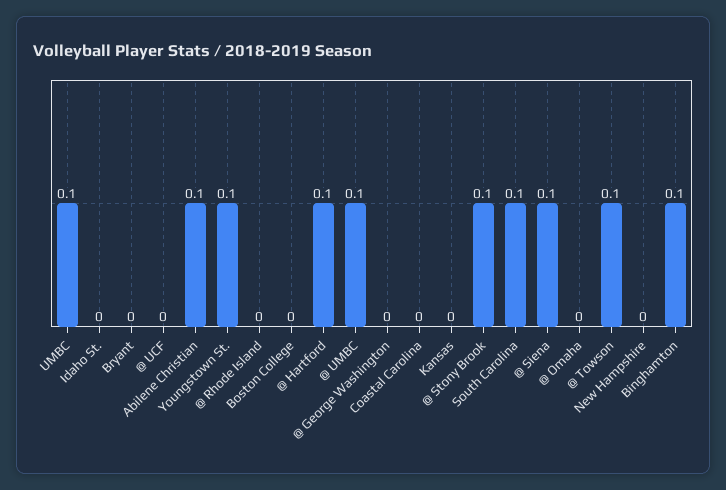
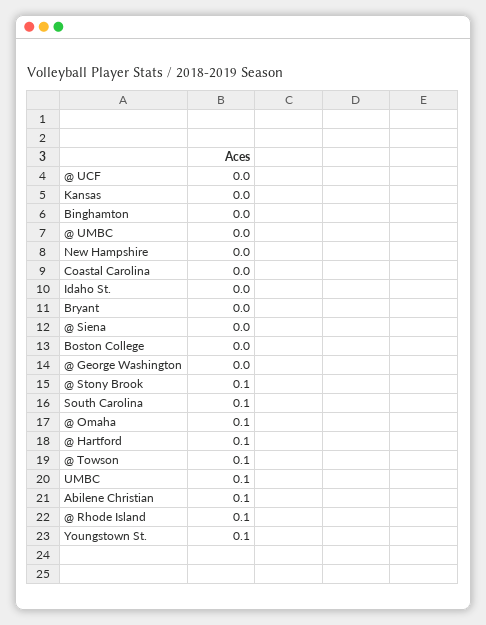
@ Rhode Island: 0 -> 0.1
@ UMBC: 0.1 -> 0
@ Siena: 0.1 -> 0
@ Omaha: 0 -> 0.1
Binghamton: 0.1 -> 0

